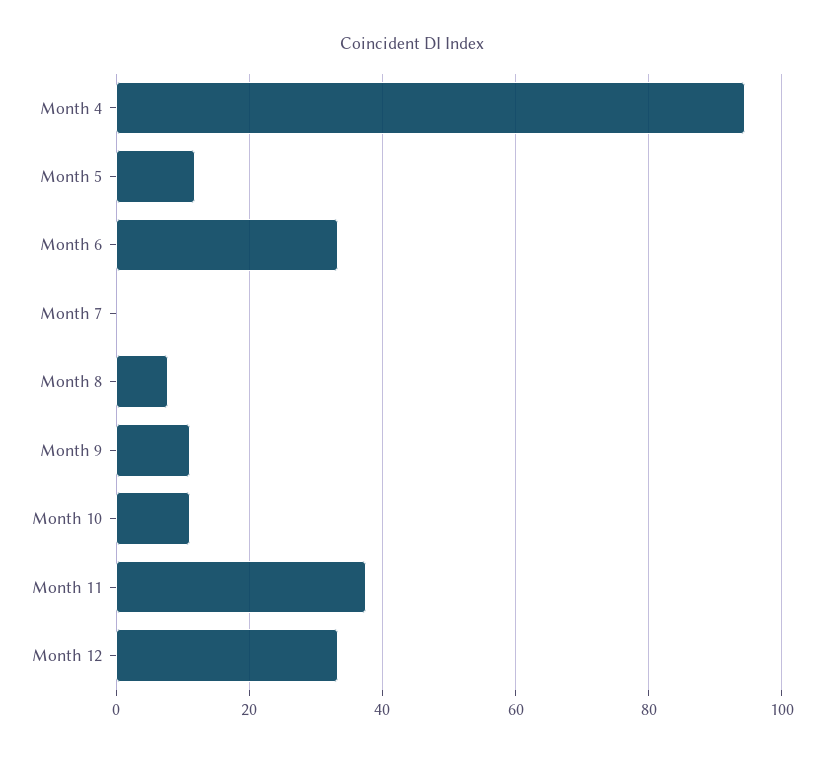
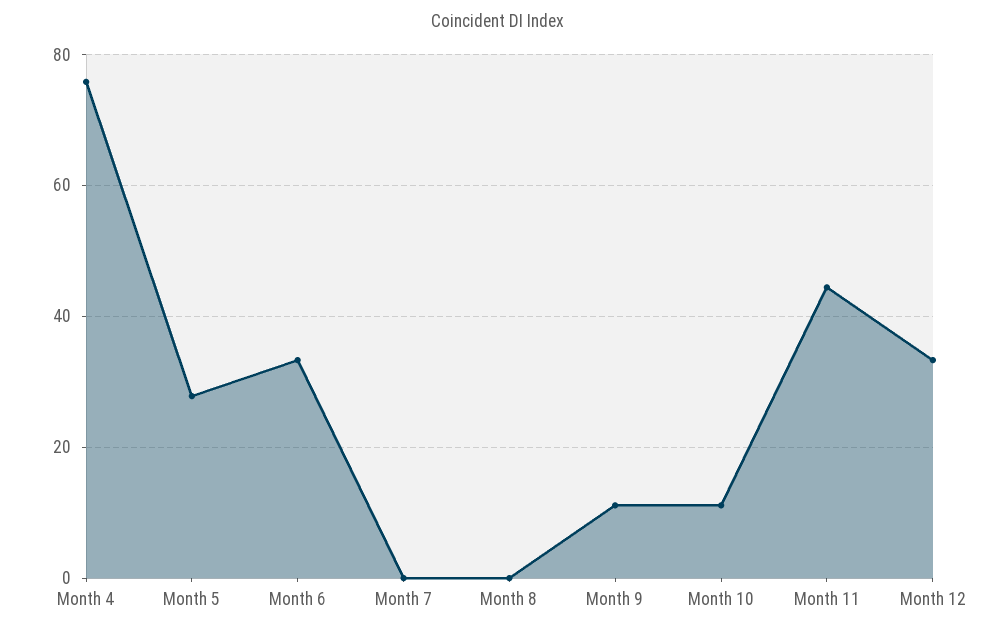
Month 4: 94 -> 76
Month 5: 12 -> 28
Month 8: 8 -> 0
Month 11: 38 -> 44

